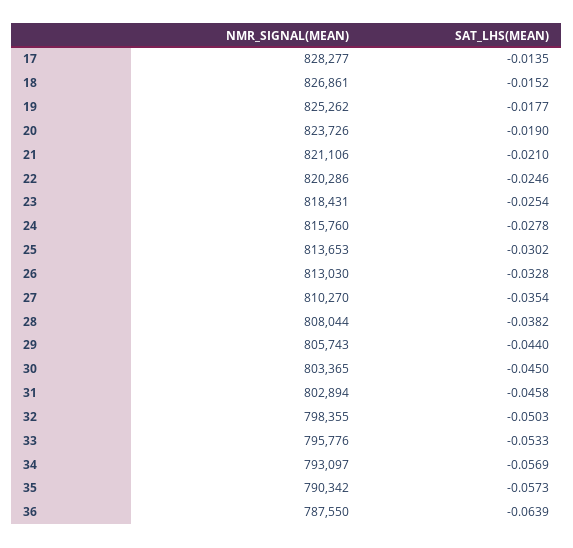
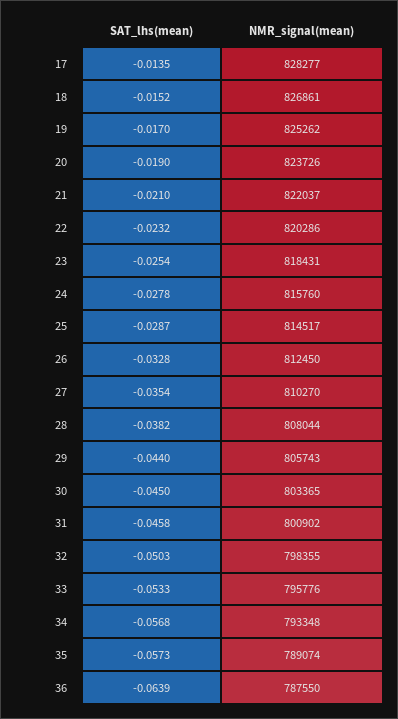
SAT_LHS(MEAN), 19: -0.0177 -> -0.017
NMR_SIGNAL(MEAN), 21: 821106 -> 822037
SAT_LHS(MEAN), 22: -0.0246 -> -0.0232
NMR_SIGNAL(MEAN), 25: 813653 -> 814517
SAT_LHS(MEAN), 25: -0.0302 -> -0.0287
NMR_SIGNAL(MEAN), 26: 813030 -> 812450
NMR_SIGNAL(MEAN), 31: 802894 -> 800902
NMR_SIGNAL(MEAN), 34: 793097 -> 793348
SAT_LHS(MEAN), 34: -0.0569 -> -0.0568
NMR_SIGNAL(MEAN), 35: 790342 -> 789074

